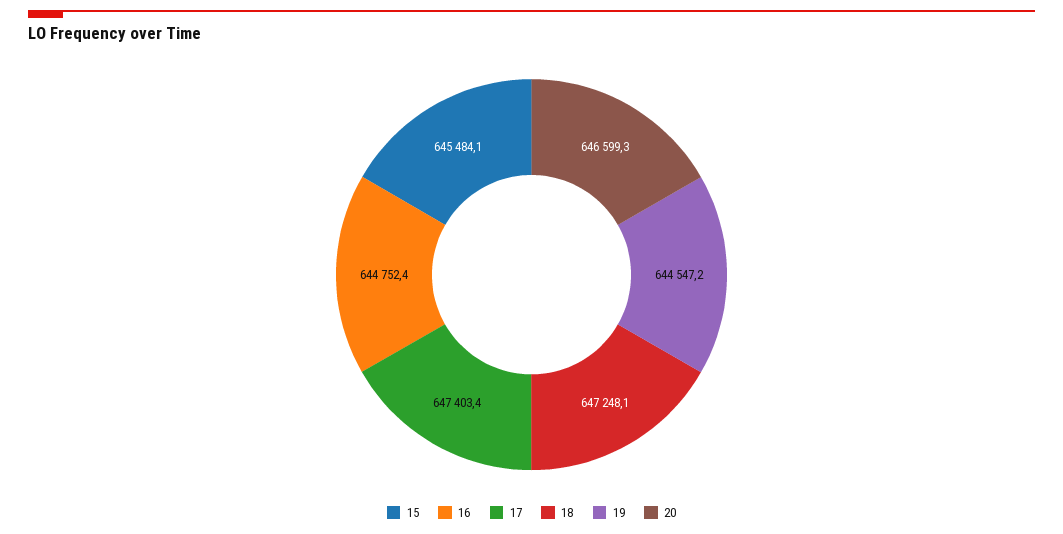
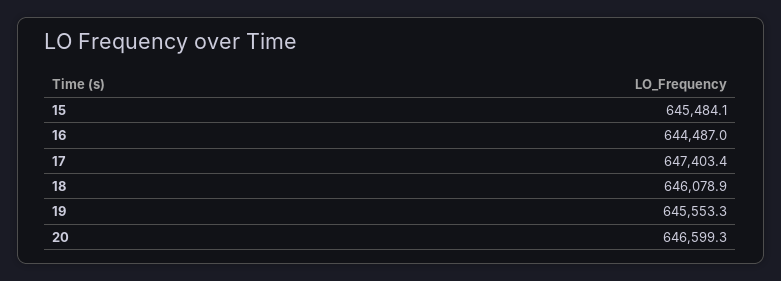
16: 644752.4 -> 644487
18: 647248.1 -> 646078.9
19: 644547.2 -> 645553.3

